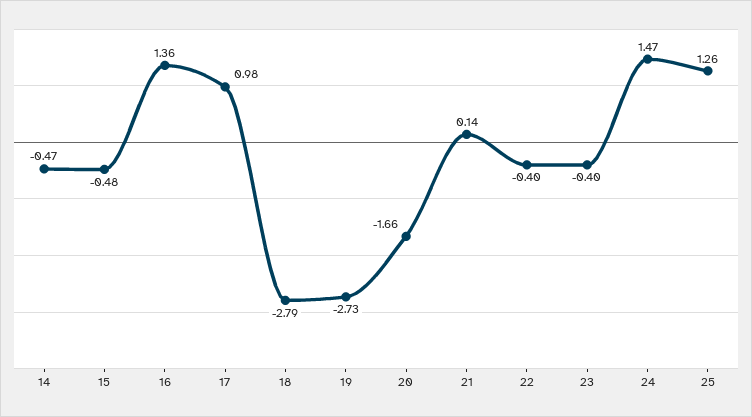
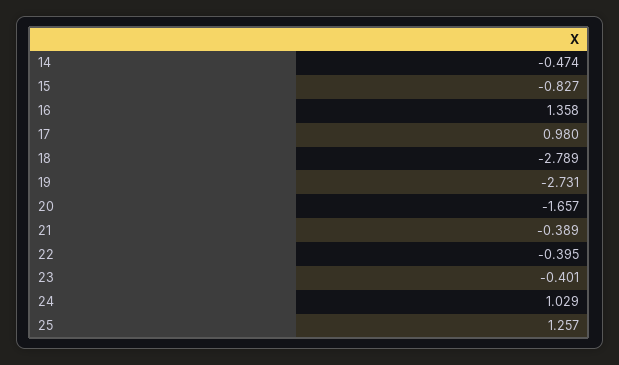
15: -0.48 -> -0.827
21: 0.14 -> -0.389
24: 1.47 -> 1.029

